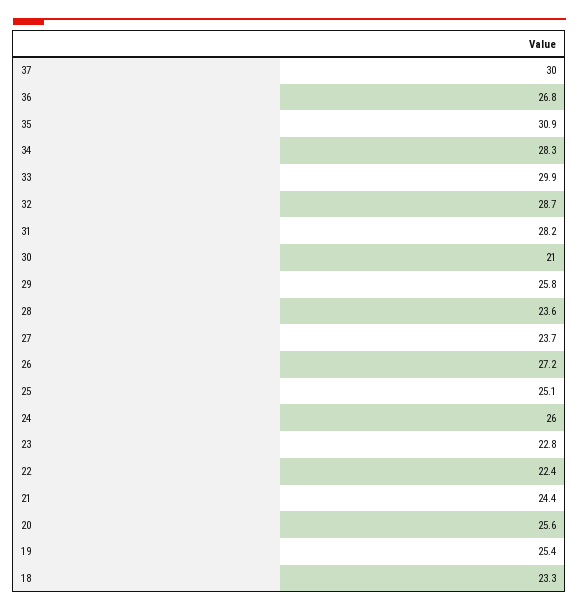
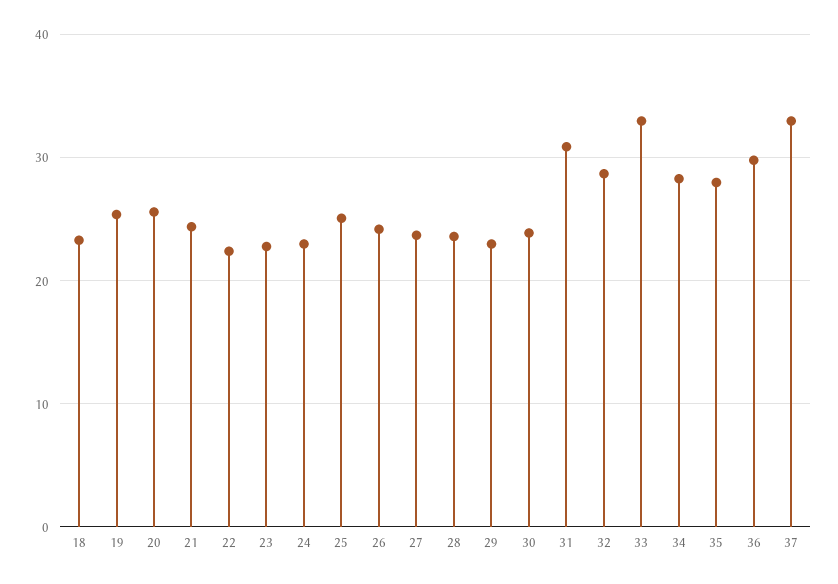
37: 30 -> 33
36: 26.8 -> 30
35: 30.9 -> 28
33: 29.9 -> 33
31: 28.2 -> 31
30: 21 -> 24
29: 25.8 -> 23
26: 27.2 -> 24
24: 26 -> 23

